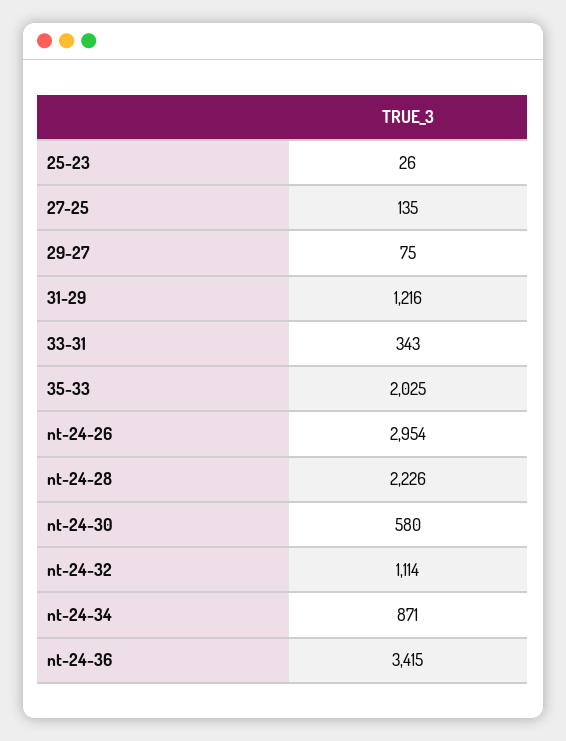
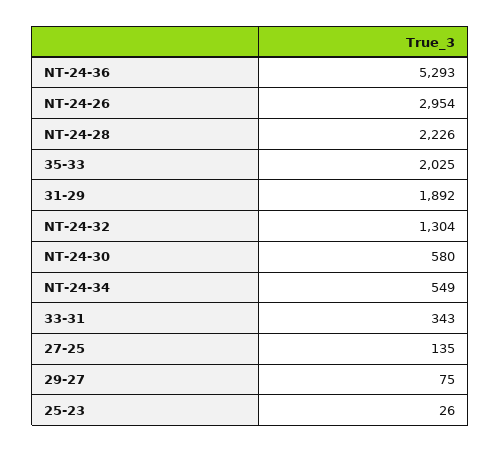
31-29: 1216 -> 1892
nt-24-32: 1114 -> 1304
nt-24-34: 871 -> 549
nt-24-36: 3415 -> 5293

